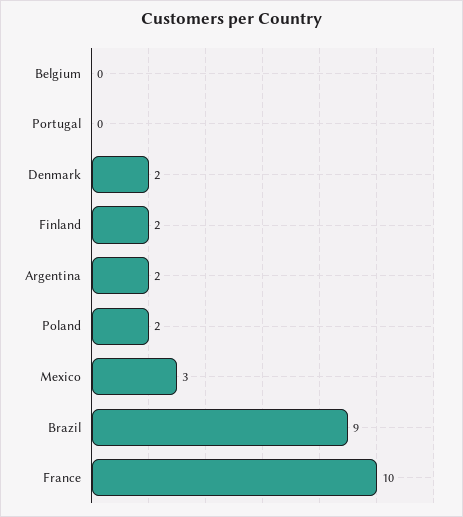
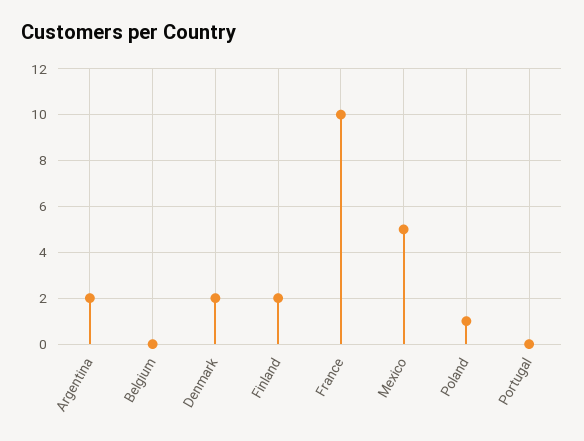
Poland: 2 -> 1
Mexico: 3 -> 5
Brazil: 9 -> none

